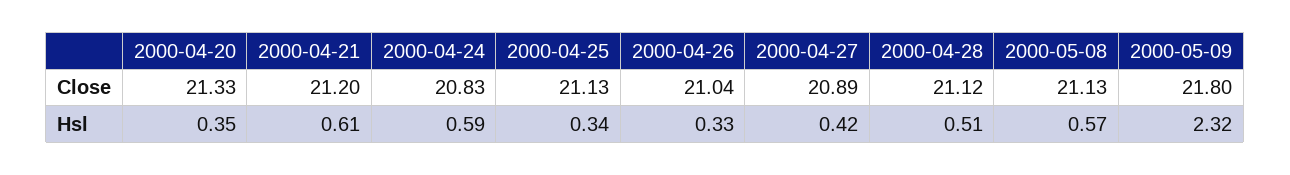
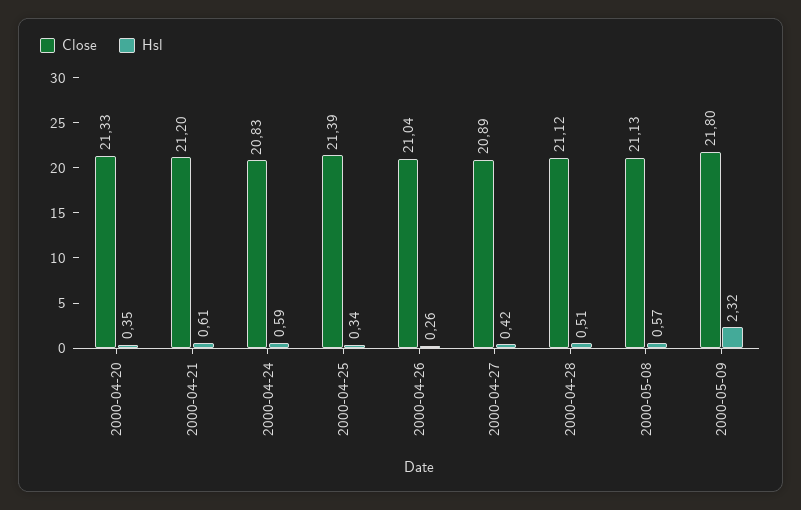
Close, 2000-04-25: 21.13 -> 21.39
Hsl, 2000-04-26: 0.33 -> 0.26

